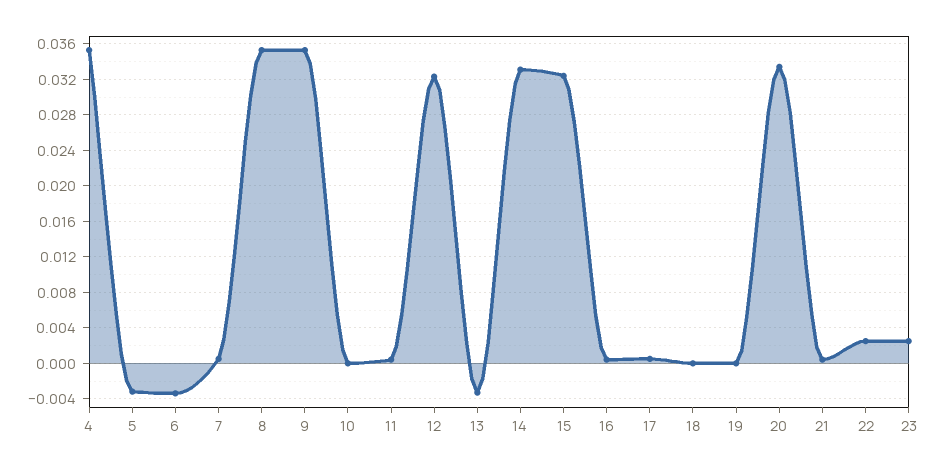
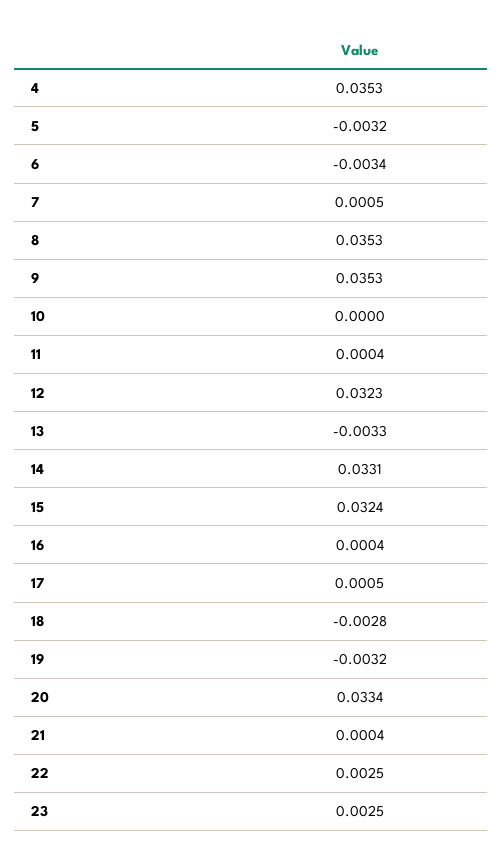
18: 0 -> -0.0028
19: 0 -> -0.0032

